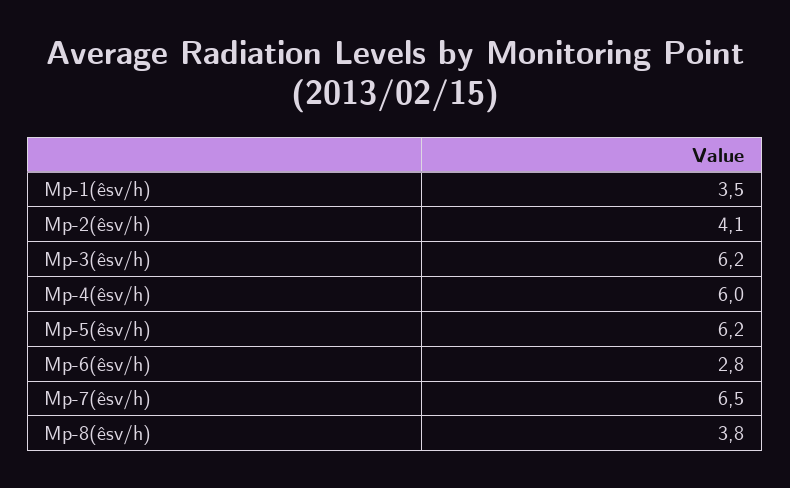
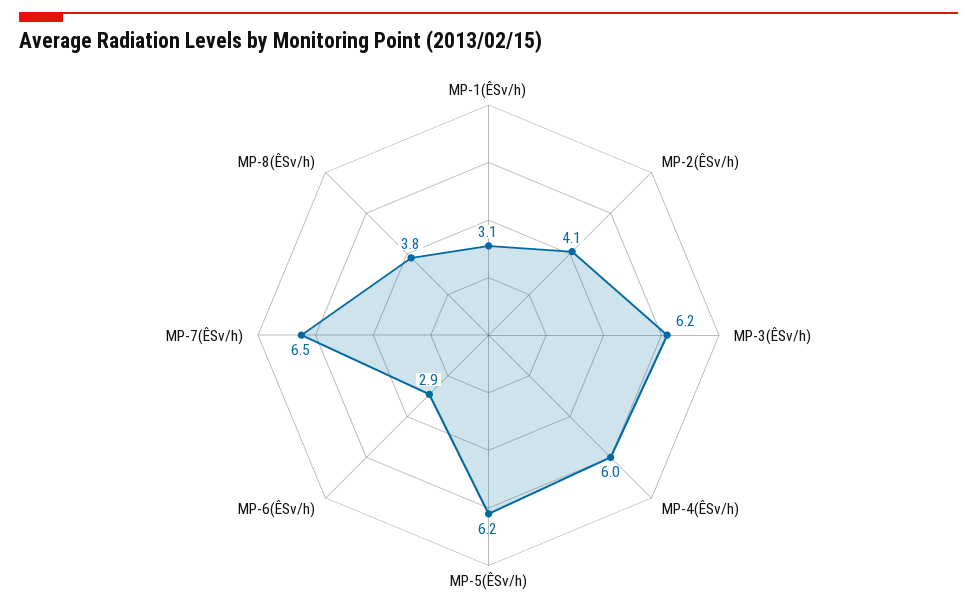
Mp-1(êsv/h): 3.5 -> 3.1
Mp-6(êsv/h): 2.8 -> 2.9

